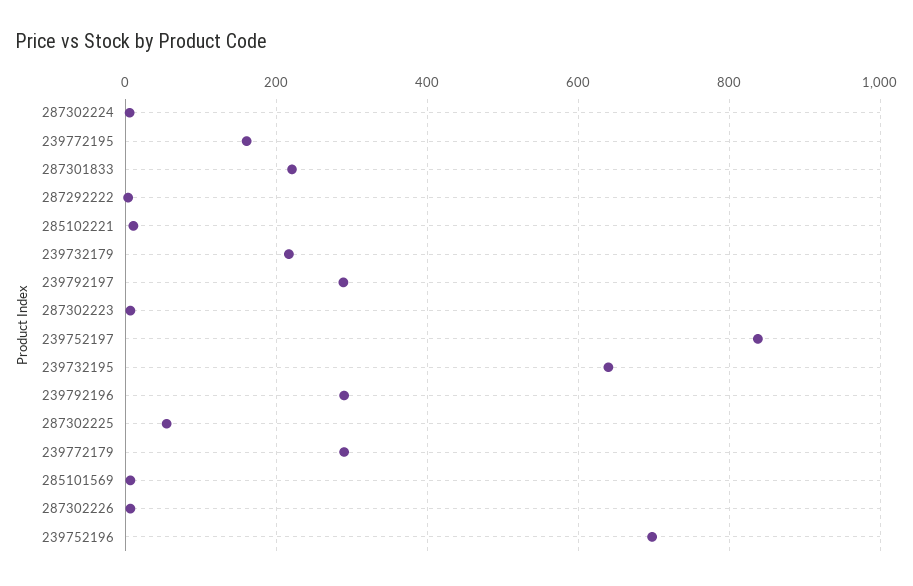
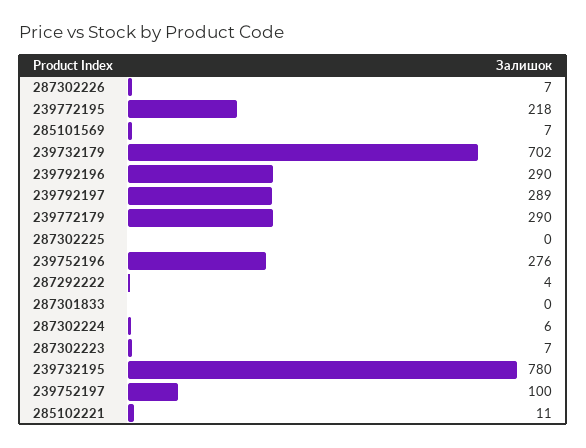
239772195: 160 -> 218
287301833: 220 -> 0
239732179: 220 -> 702
239752197: 840 -> 100
239732195: 640 -> 780
287302225: 60 -> 0
239752196: 700 -> 276

